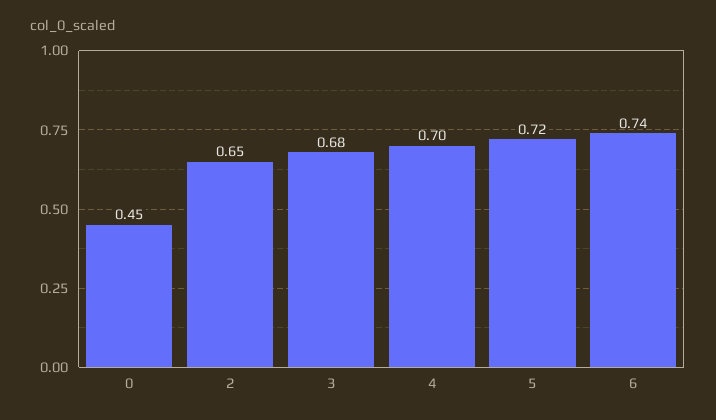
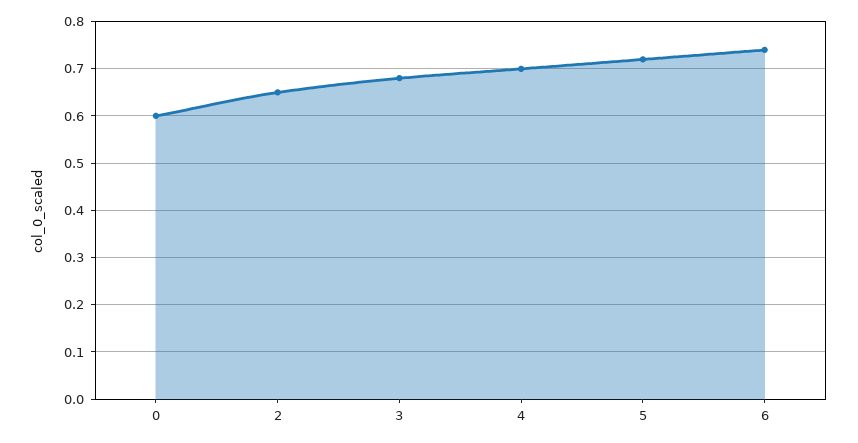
0: 0.45 -> 0.6

